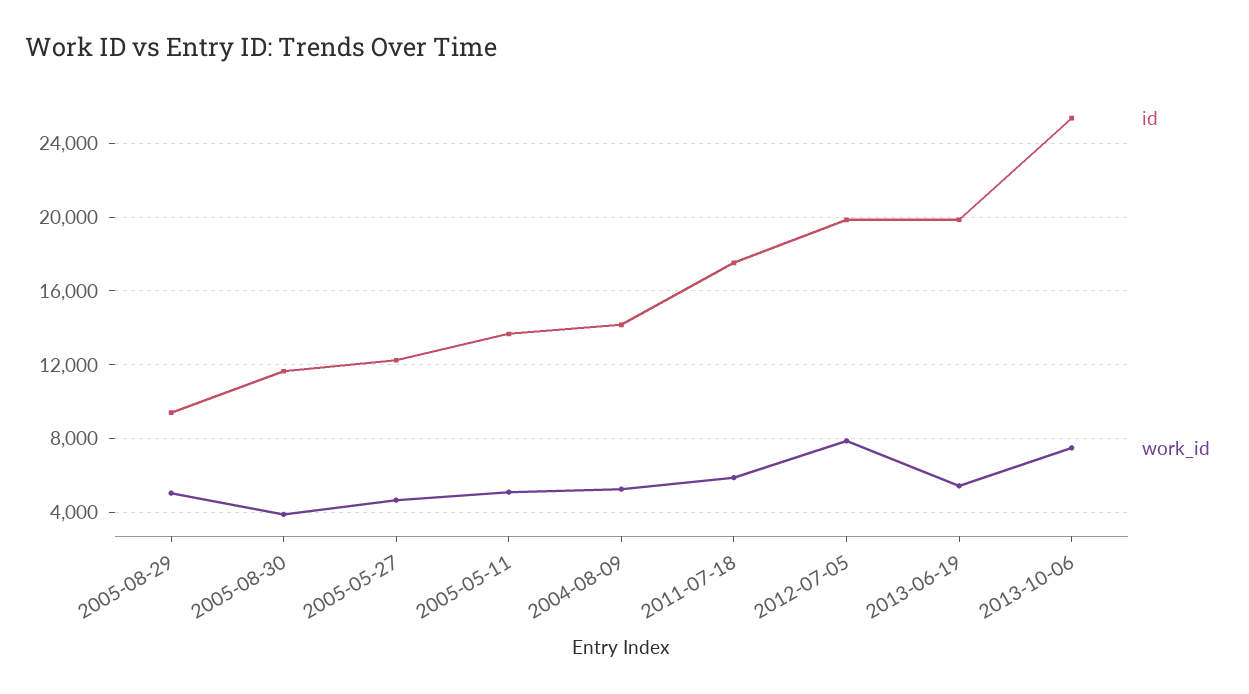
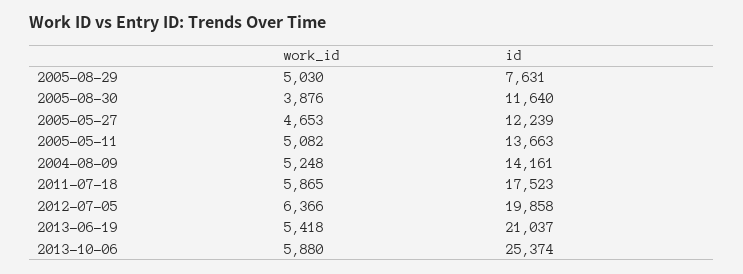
id, 2005-08-29: 9500 -> 7631
work_id, 2012-07-05: 8000 -> 6366
id, 2013-06-19: 20000 -> 21037
work_id, 2013-10-06: 7500 -> 5880

